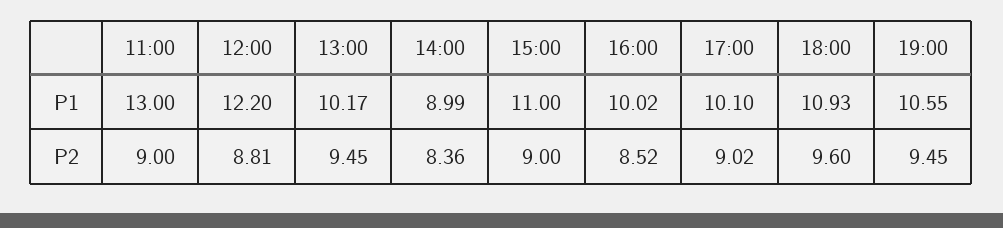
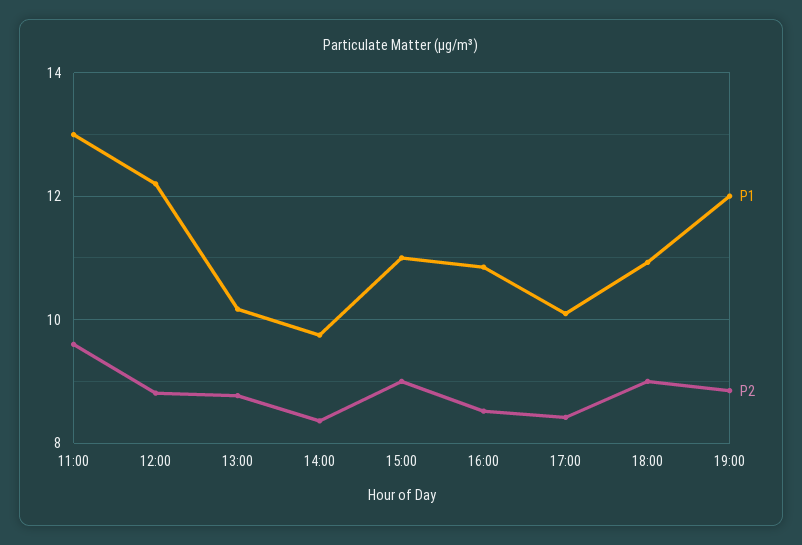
P1, 14:00: 8.99 -> 9.8
P1, 16:00: 10.02 -> 10.8
P1, 19:00: 10.55 -> 12
P2, 11:00: 9 -> 9.6
P2, 13:00: 9.45 -> 8.8
P2, 17:00: 9.02 -> 8.4
P2, 18:00: 9.6 -> 9
P2, 19:00: 9.45 -> 8.8

